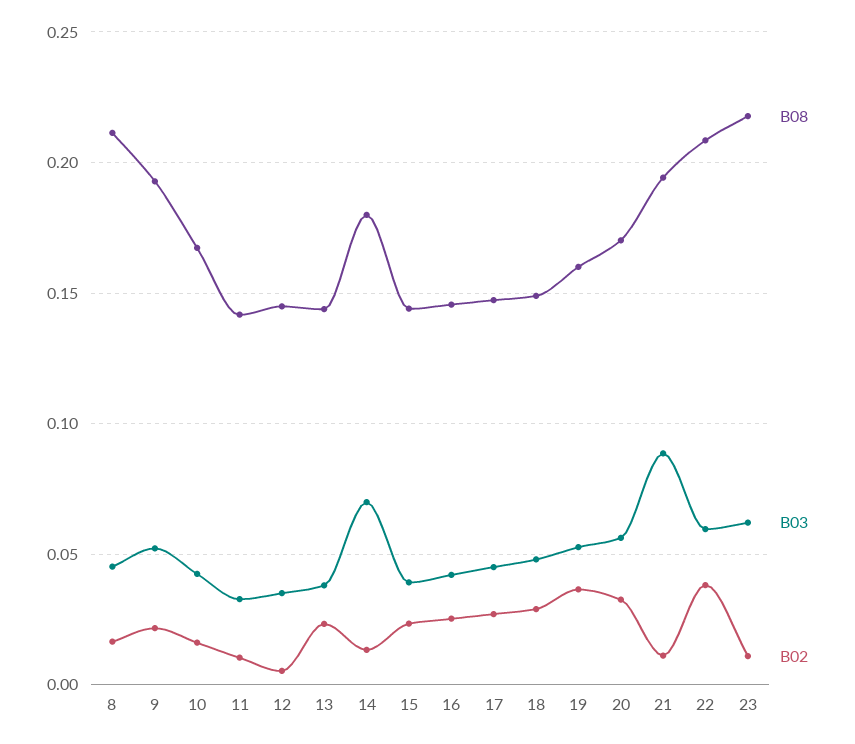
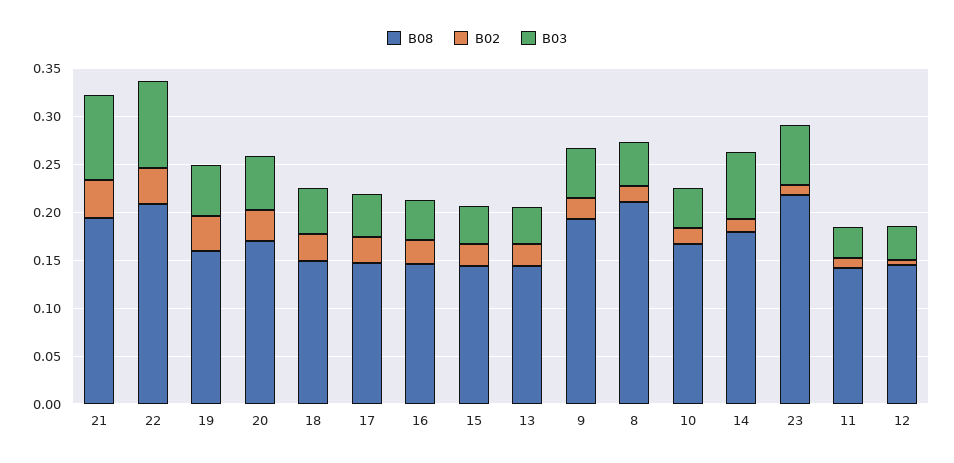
B02, 21: 0.01 -> 0.04
B03, 22: 0.06 -> 0.09

